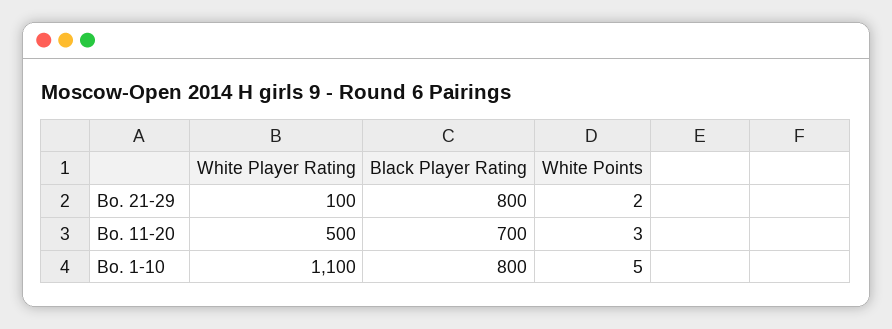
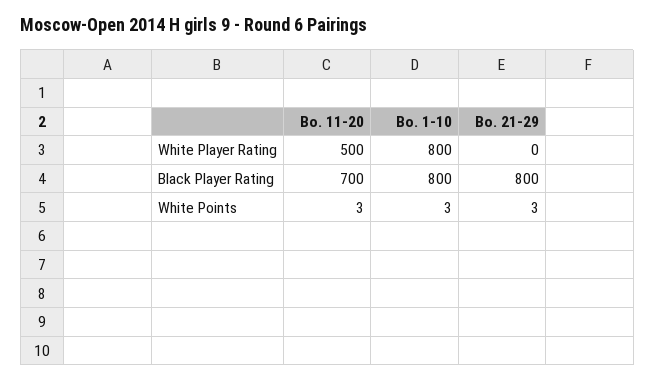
White Player Rating, Bo. 21-29: 100 -> 0
White Points, Bo. 21-29: 2 -> 3
White Player Rating, Bo. 1-10: 1100 -> 800
White Points, Bo. 1-10: 5 -> 3

